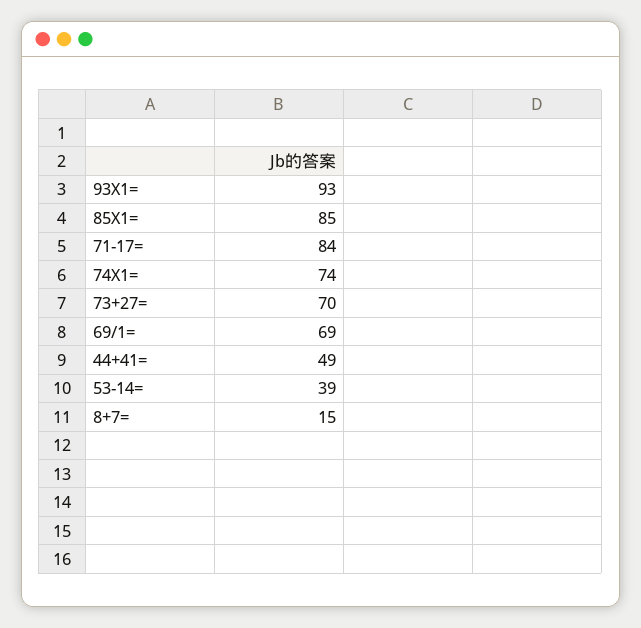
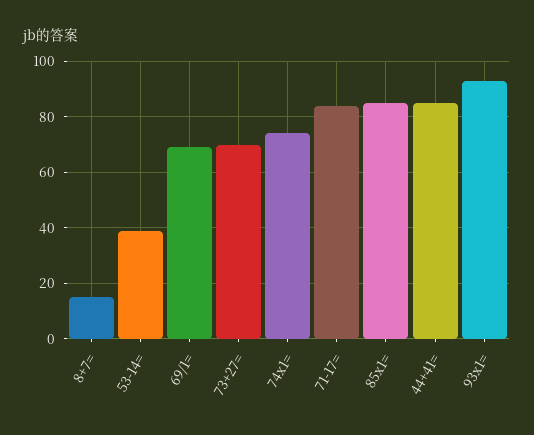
44+41=: 49 -> 85

